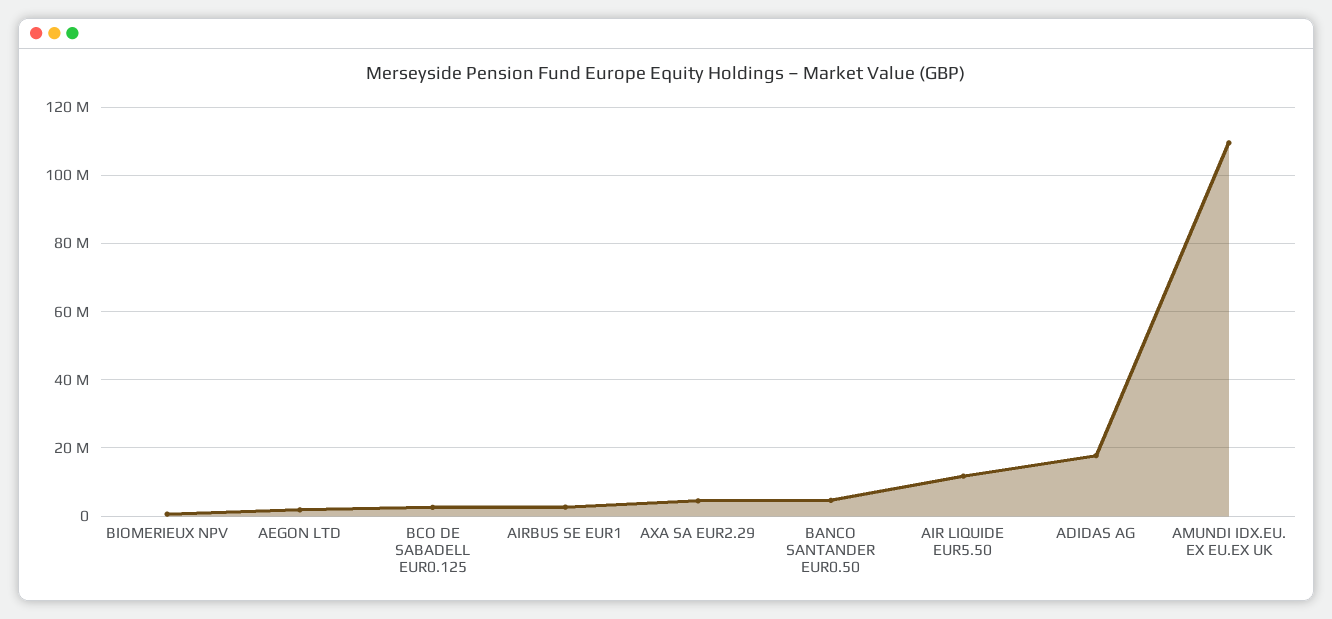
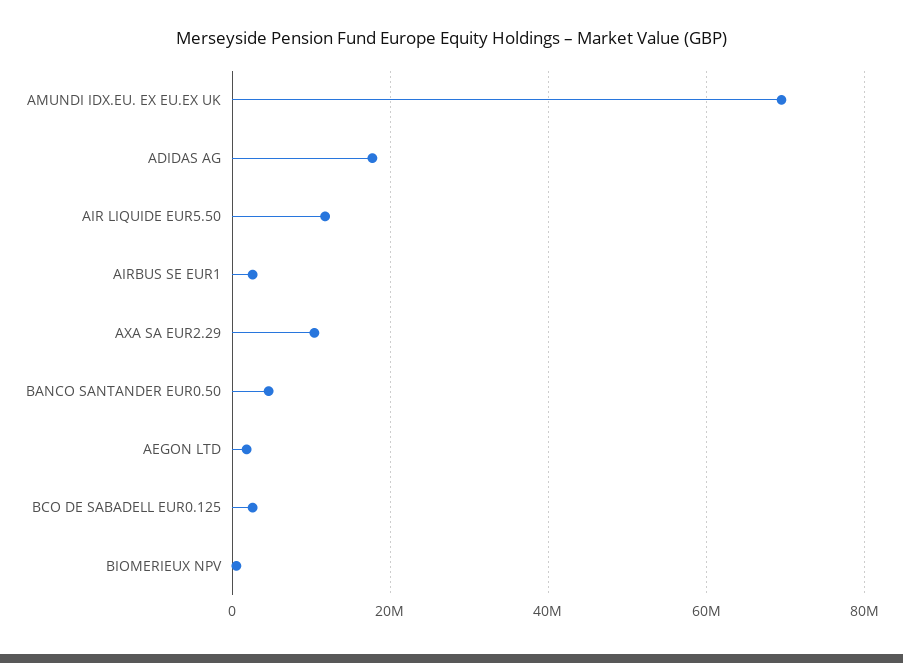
AXA SA EUR2.29: 4000000 -> 10000000
AMUNDI IDX.EU. EX EU.EX UK: 110000000 -> 70000000

